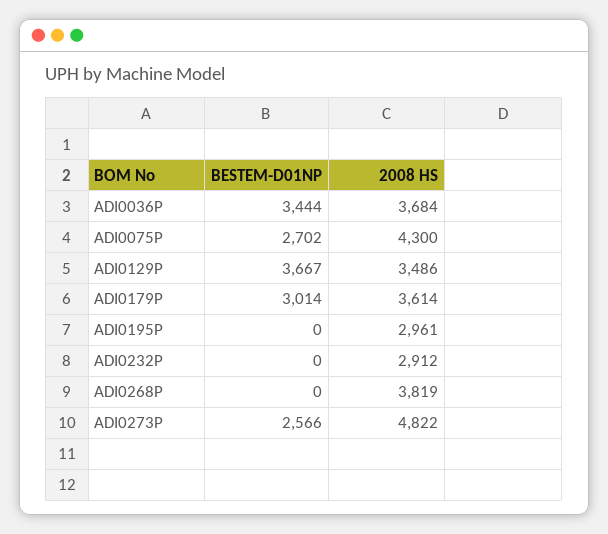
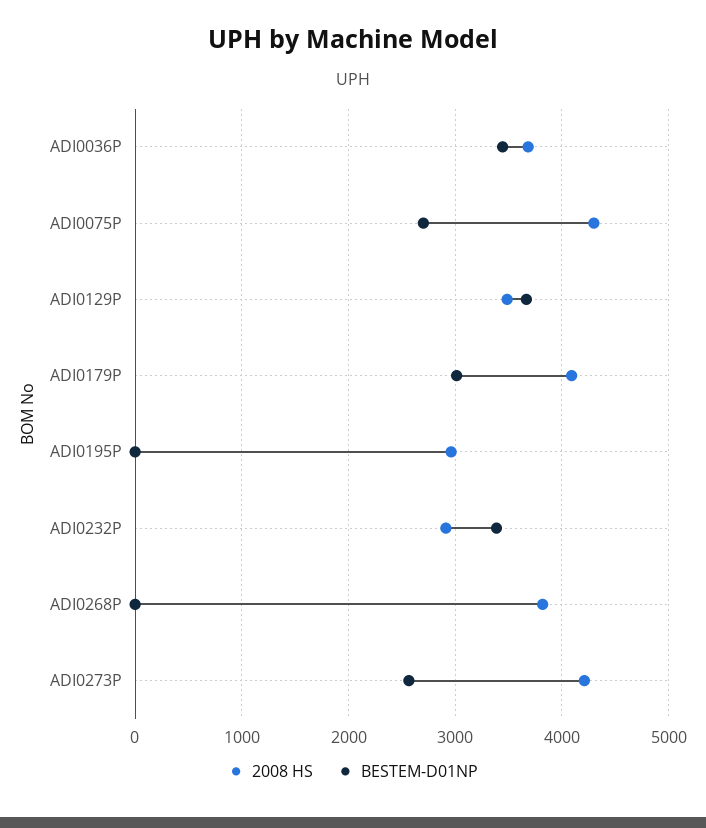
2008 HS, ADI0179P: 3614 -> 4100
BESTEM-D01NP, ADI0232P: 0 -> 3400
2008 HS, ADI0273P: 4822 -> 4200

